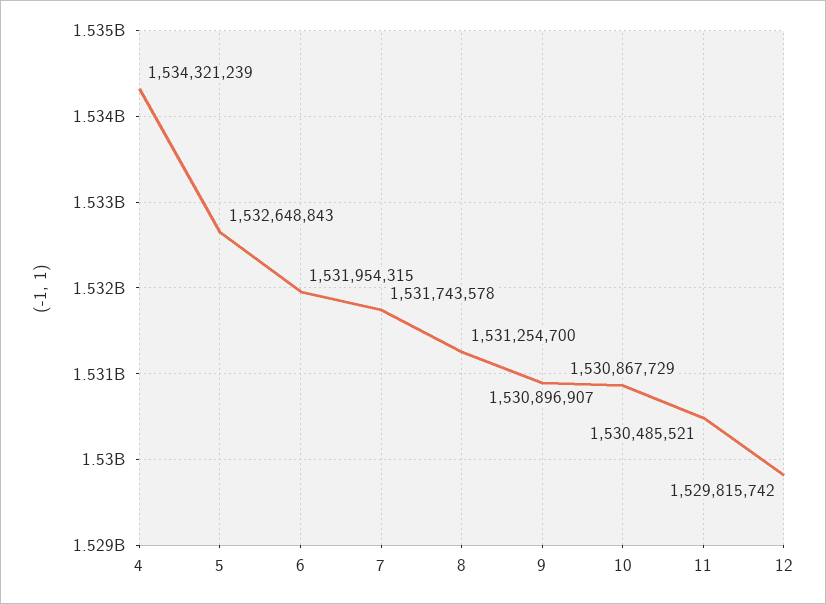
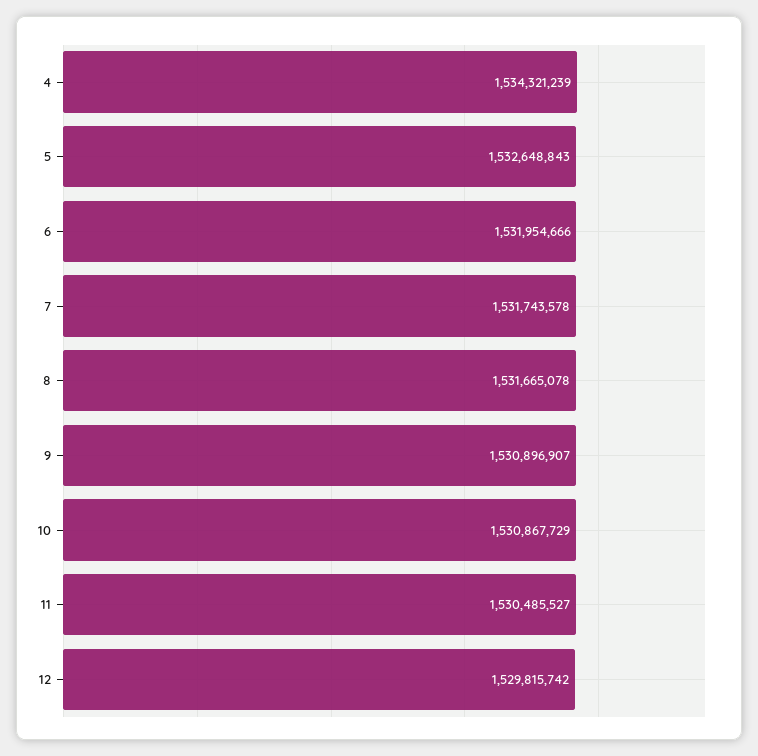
6: 1531954315 -> 1531954666
8: 1531254700 -> 1531665078
11: 1530485521 -> 1530485527

